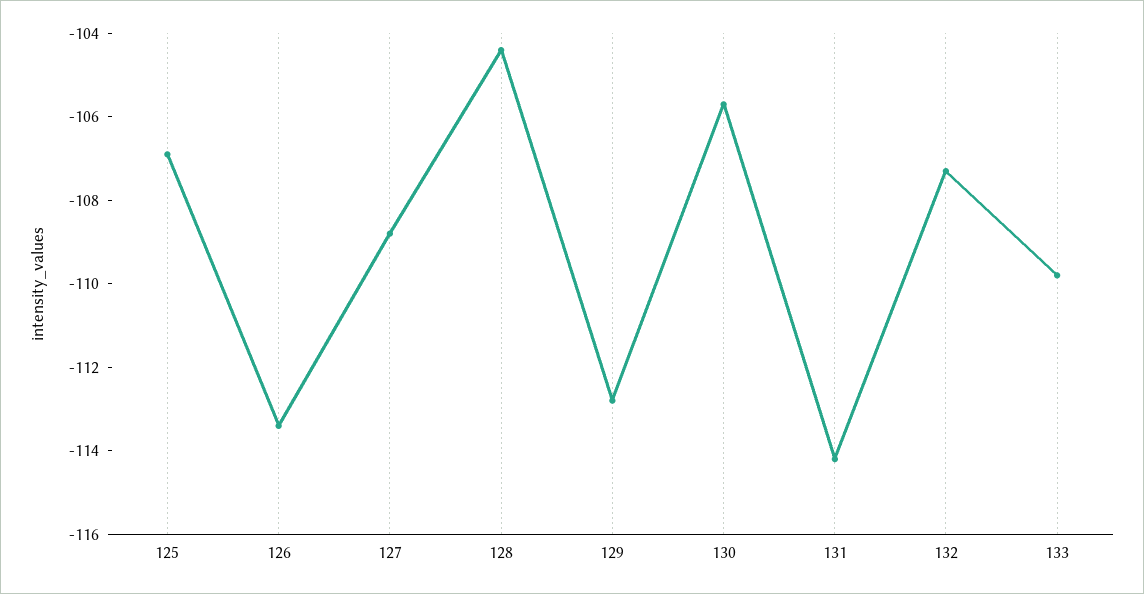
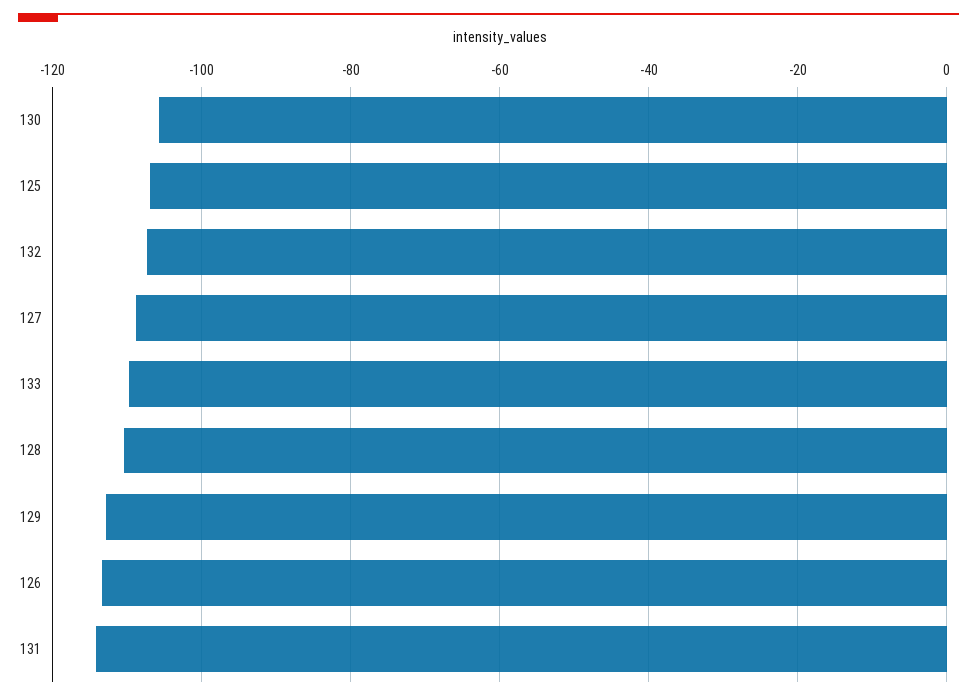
128: -104.5 -> -110

